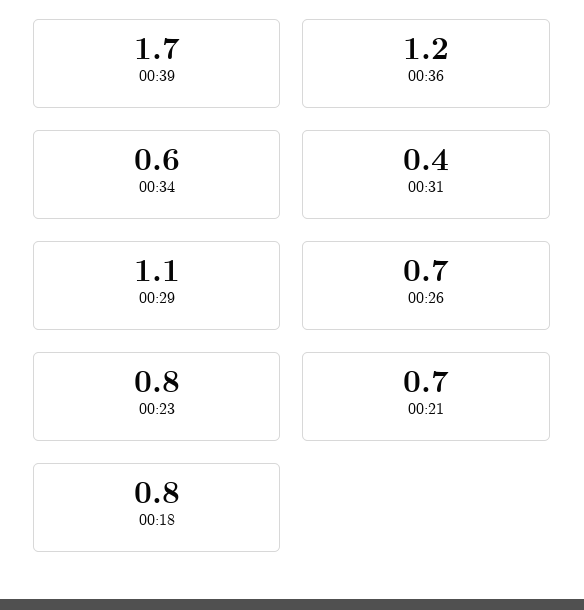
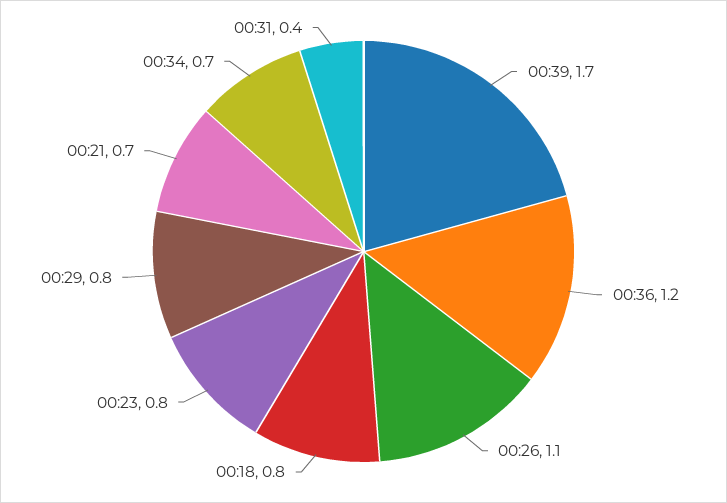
00:34: 0.6 -> 0.7
00:29: 1.1 -> 0.8
00:26: 0.7 -> 1.1

